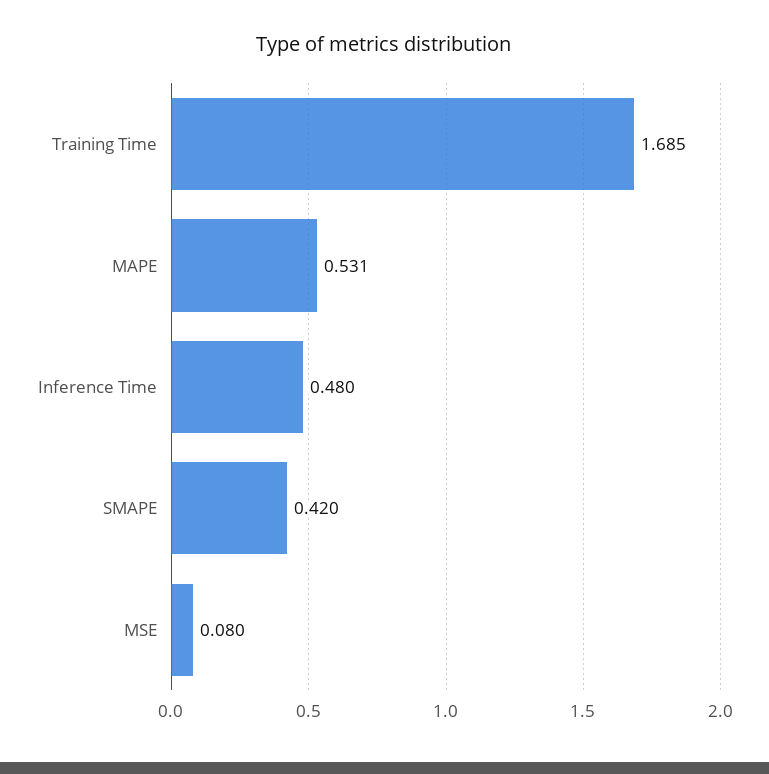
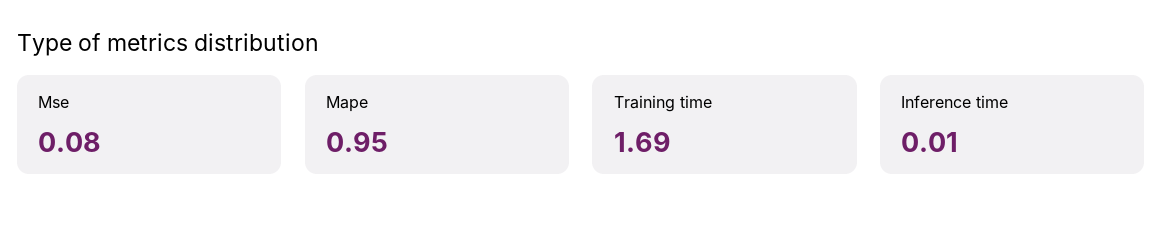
MAPE: 0.531 -> 0.95
Inference Time: 0.48 -> 0.01
SMAPE: 0.42 -> none

